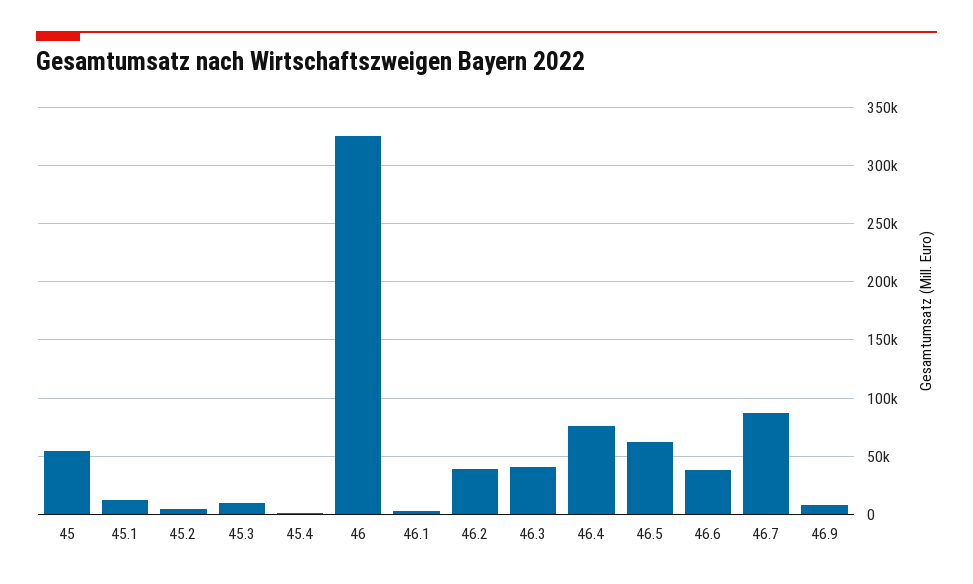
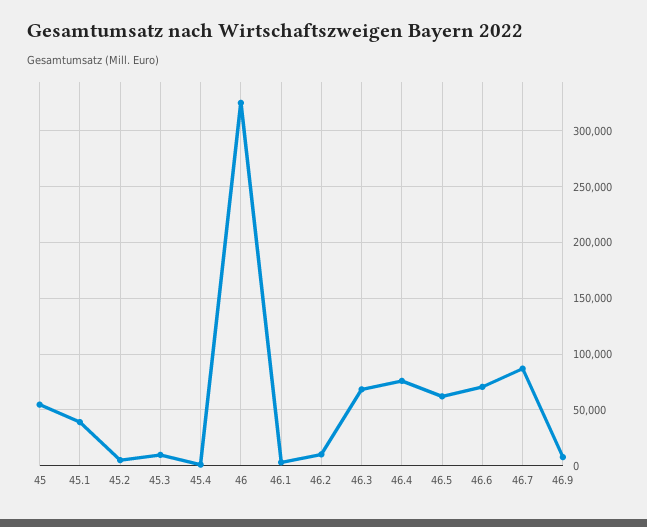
45.1: 10000 -> 40000
46.2: 40000 -> 10000
46.3: 40000 -> 70000
46.6: 40000 -> 70000

